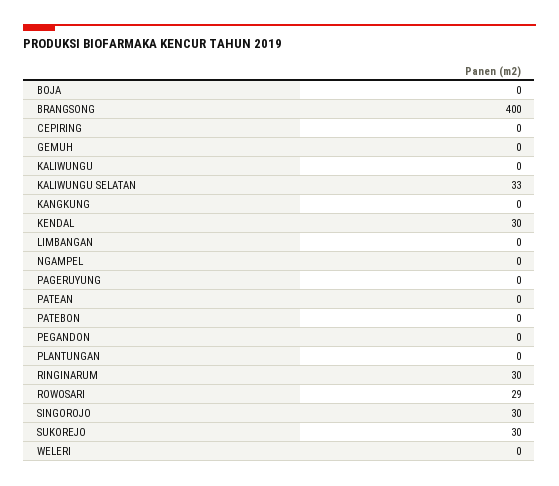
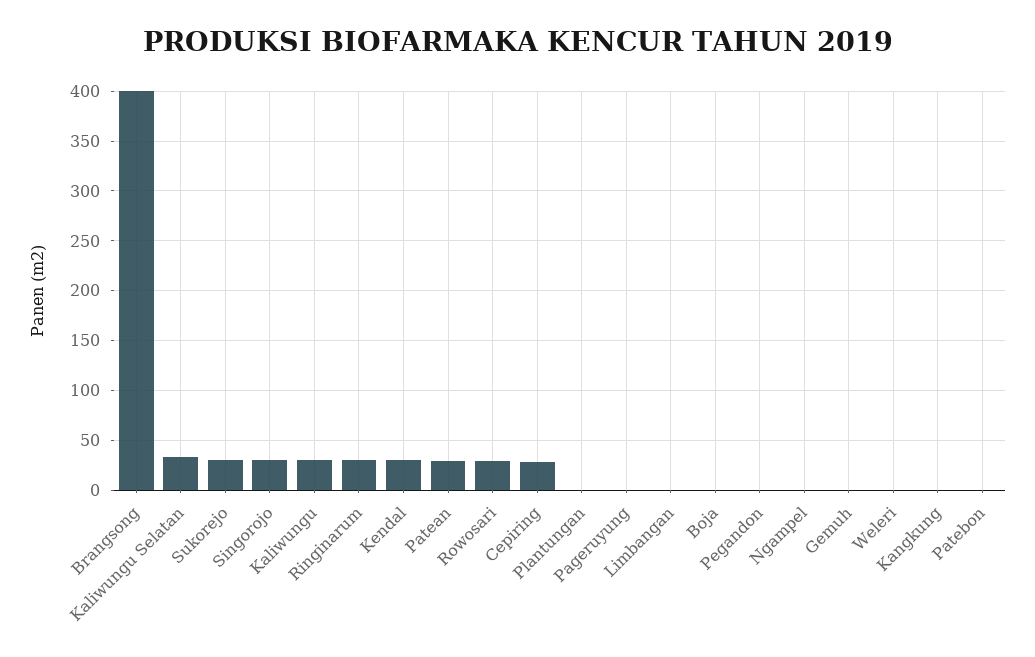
CEPIRING: 0 -> 30
KALIWUNGU: 0 -> 30
PATEAN: 0 -> 30

